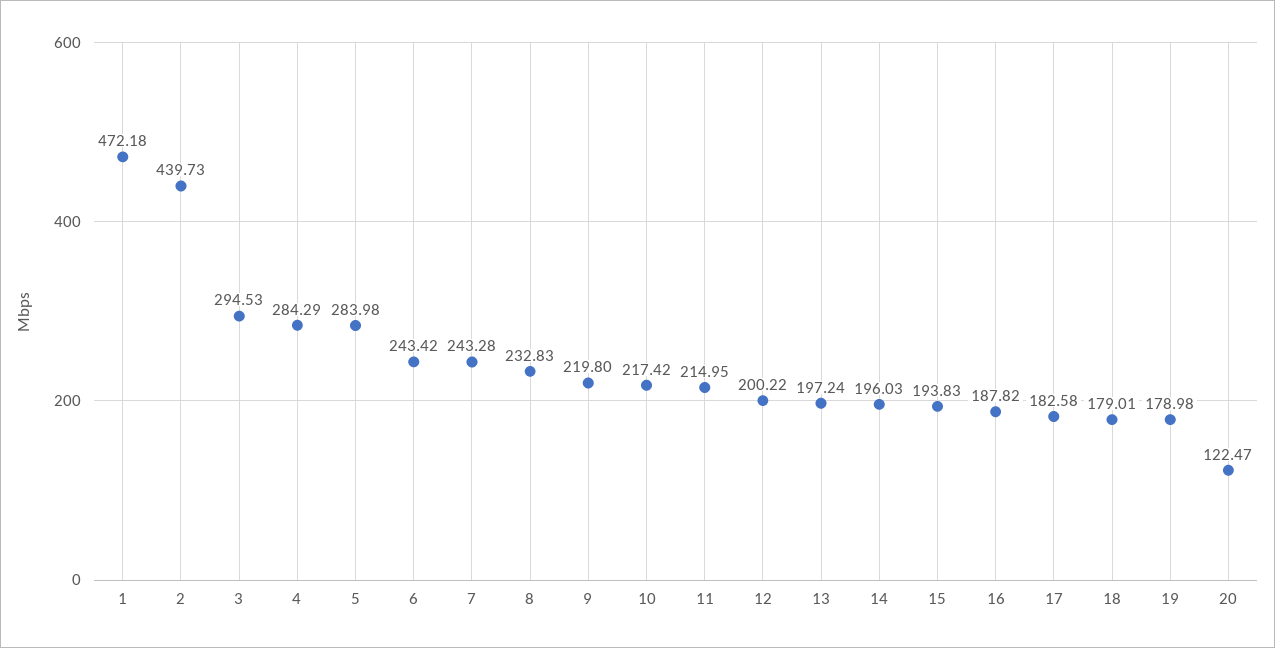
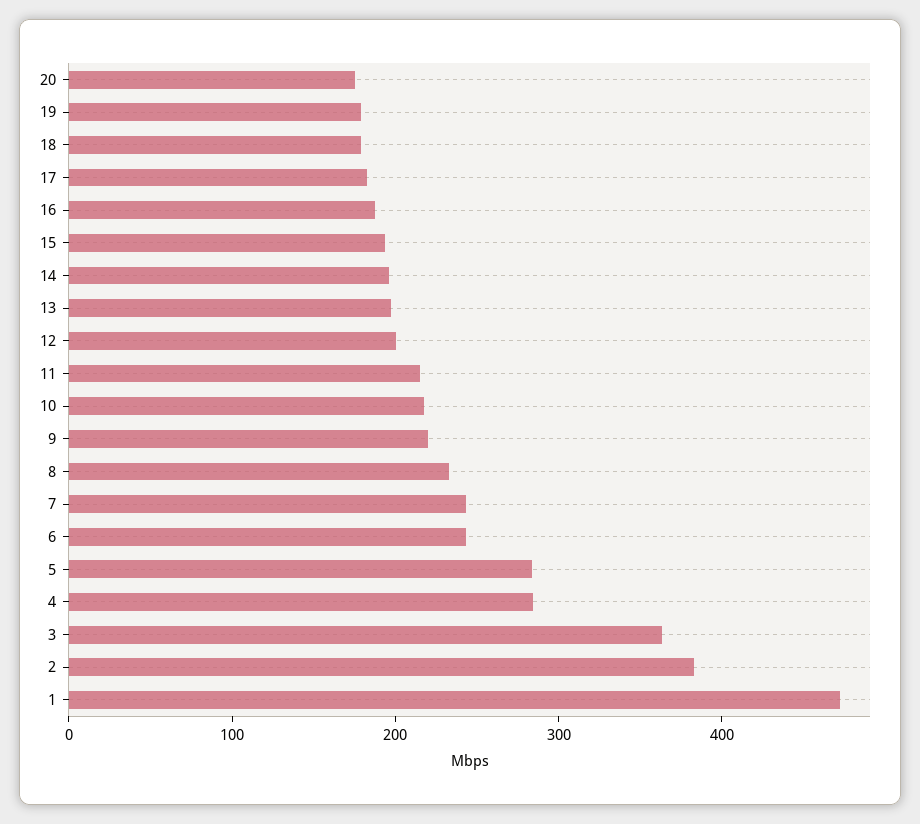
2: 439.73 -> 380
3: 294.53 -> 360
20: 122.47 -> 180

